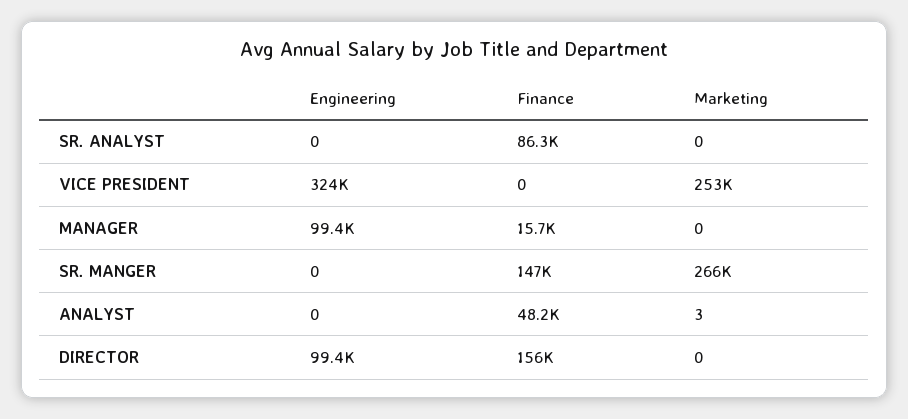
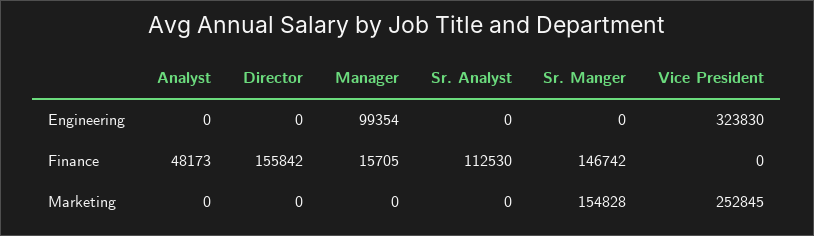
Finance, SR. ANALYST: 86300 -> 112530
Marketing, SR. MANGER: 266000 -> 154828
Marketing, ANALYST: 3 -> 0
Engineering, DIRECTOR: 99400 -> 0

